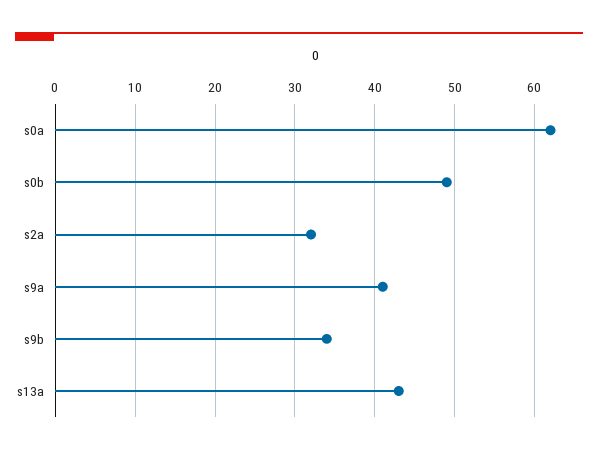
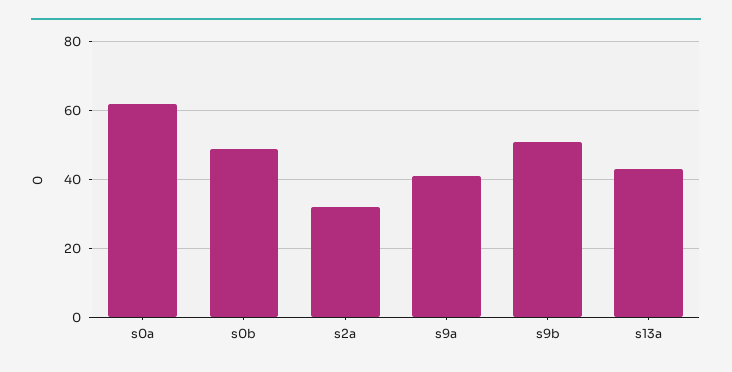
s9b: 34 -> 50

